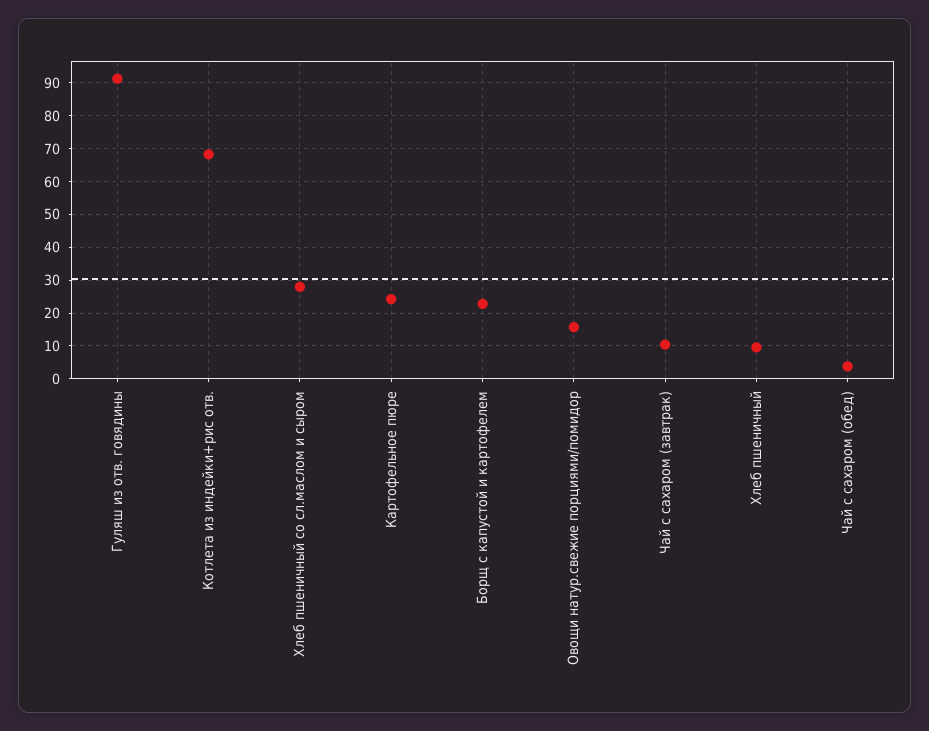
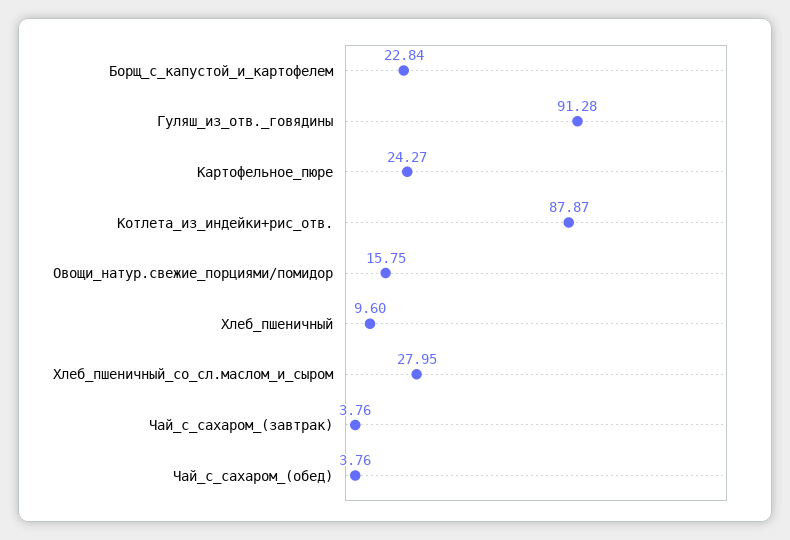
Котлета из индейки+рис отв.: 68 -> 87.87
Чай с сахаром (завтрак): 10 -> 3.76

